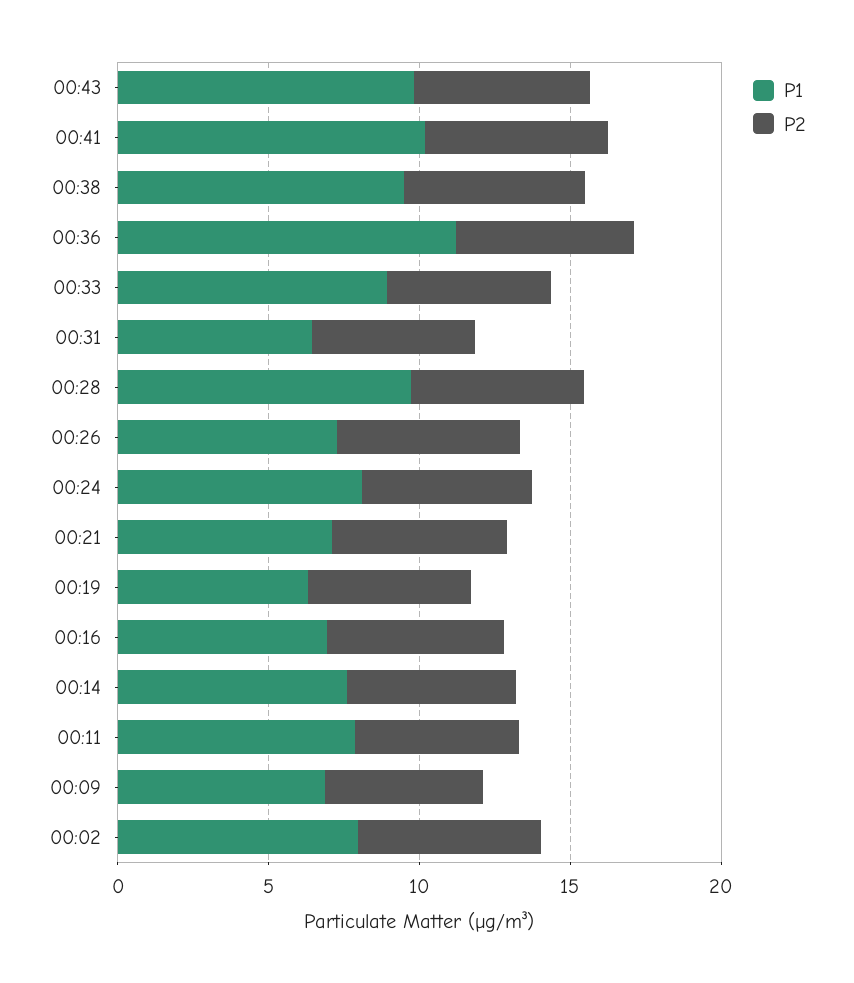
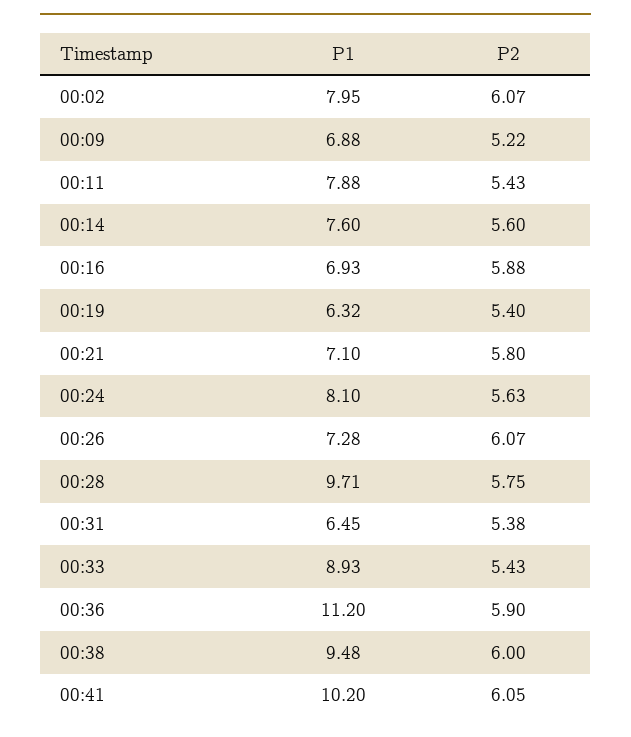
P1, 00:43: 10 -> none
P2, 00:43: 6 -> none

